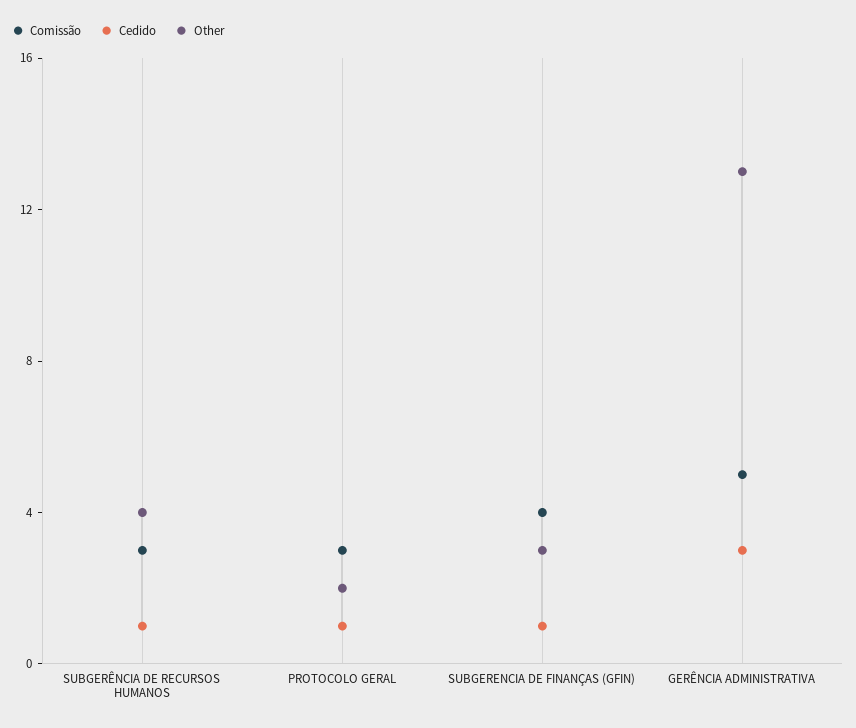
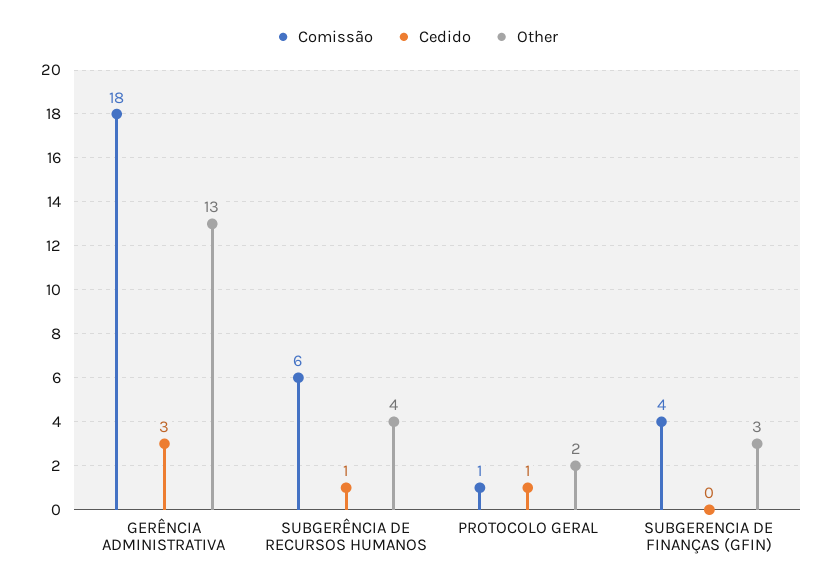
Comissão, SUBGERÊNCIA DE RECURSOS HUMANOS: 3 -> 6
Comissão, PROTOCOLO GERAL: 3 -> 1
Cedido, SUBGERENCIA DE FINANÇAS (GFIN): 1 -> 0
Comissão, GERÊNCIA ADMINISTRATIVA: 5 -> 18

